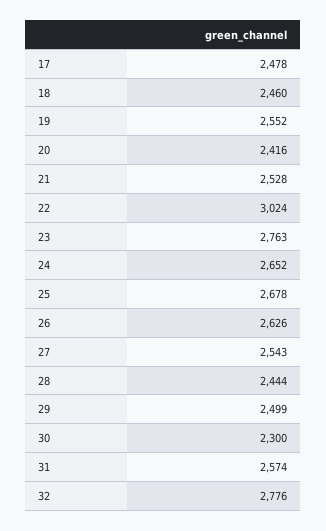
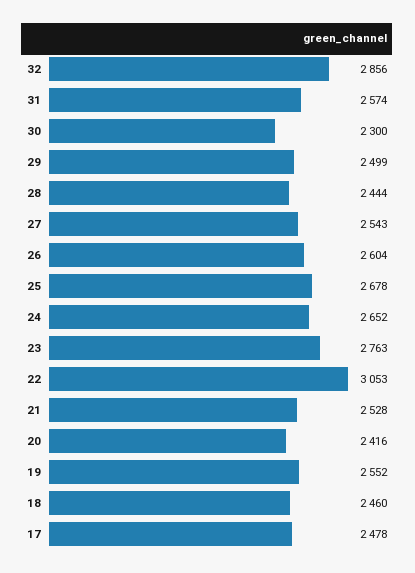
22: 3024 -> 3053
26: 2626 -> 2604
32: 2776 -> 2856

